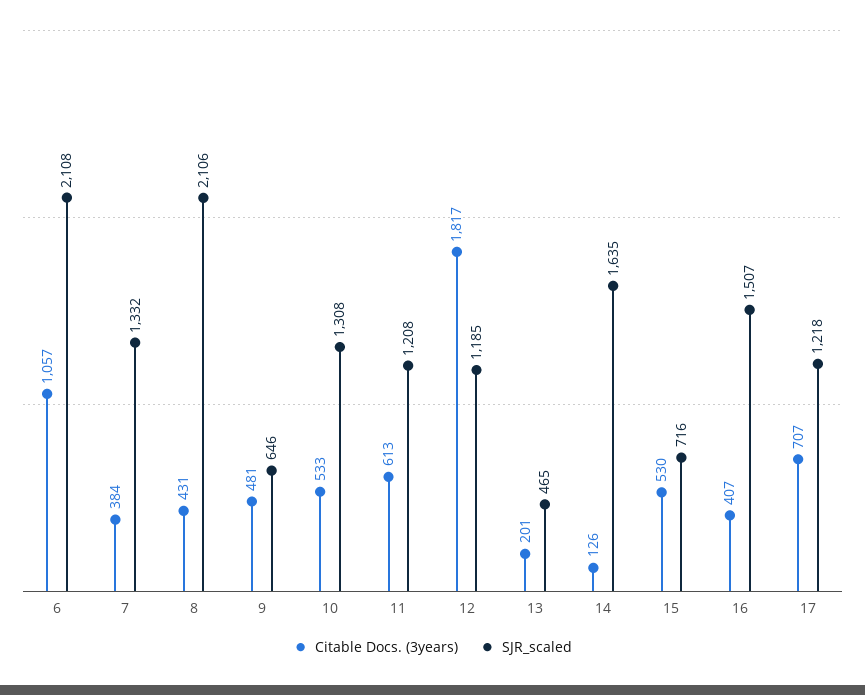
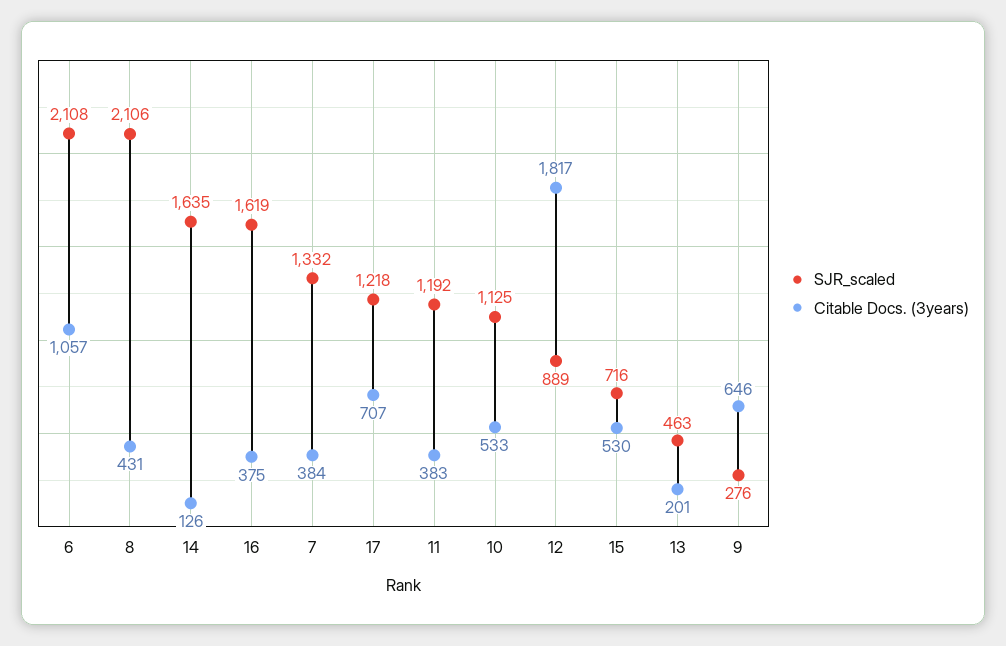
Citable Docs. (3years), 9: 481 -> 646
SJR_scaled, 9: 646 -> 276
SJR_scaled, 10: 1308 -> 1125
Citable Docs. (3years), 11: 613 -> 383
SJR_scaled, 11: 1208 -> 1192
SJR_scaled, 12: 1185 -> 889
SJR_scaled, 13: 465 -> 463
Citable Docs. (3years), 16: 407 -> 375
SJR_scaled, 16: 1507 -> 1619

